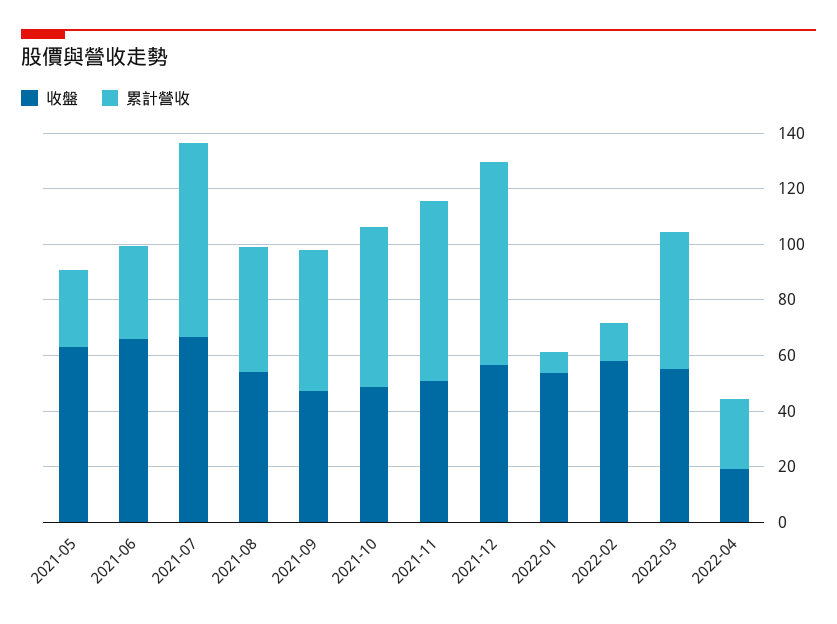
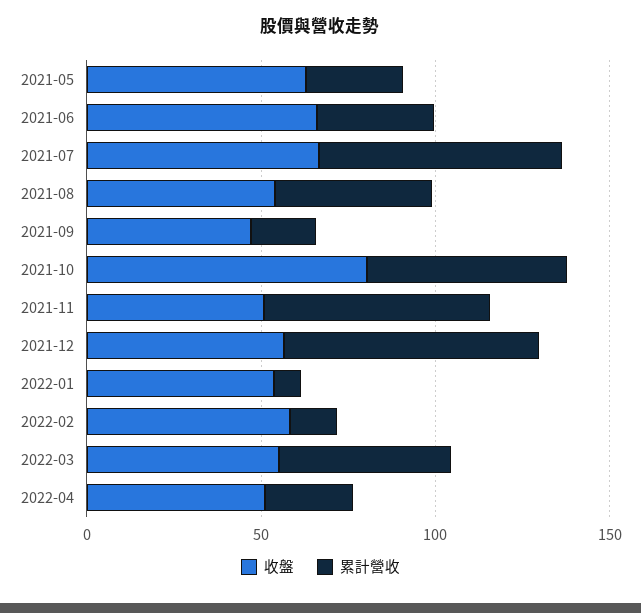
累計營收, 2021-09: 50 -> 20
收盤, 2021-10: 50 -> 80
收盤, 2022-04: 20 -> 50

